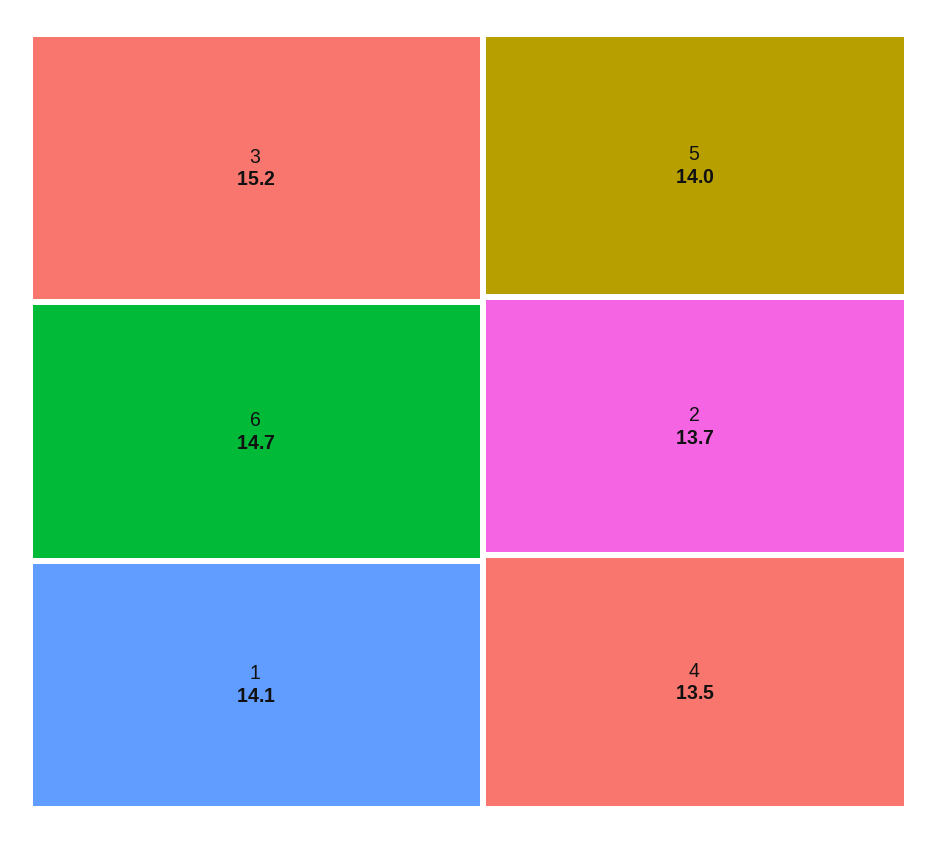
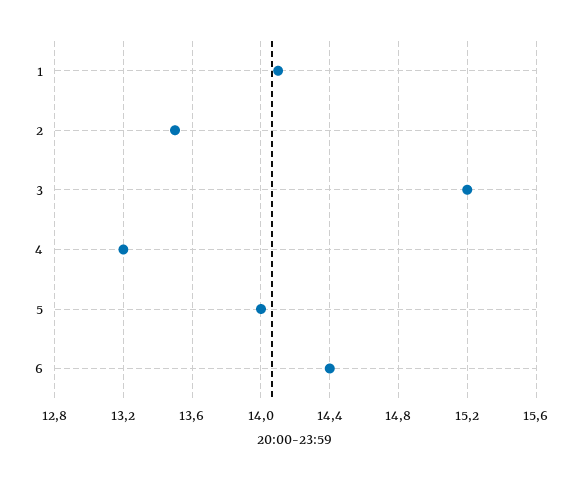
6: 14.7 -> 14.4
2: 13.7 -> 13.5
4: 13.5 -> 13.2

